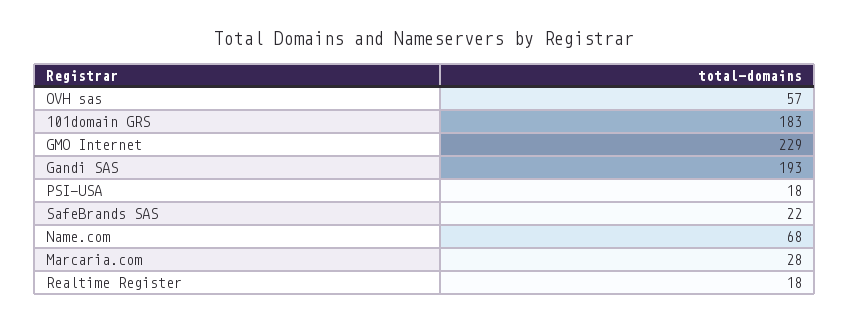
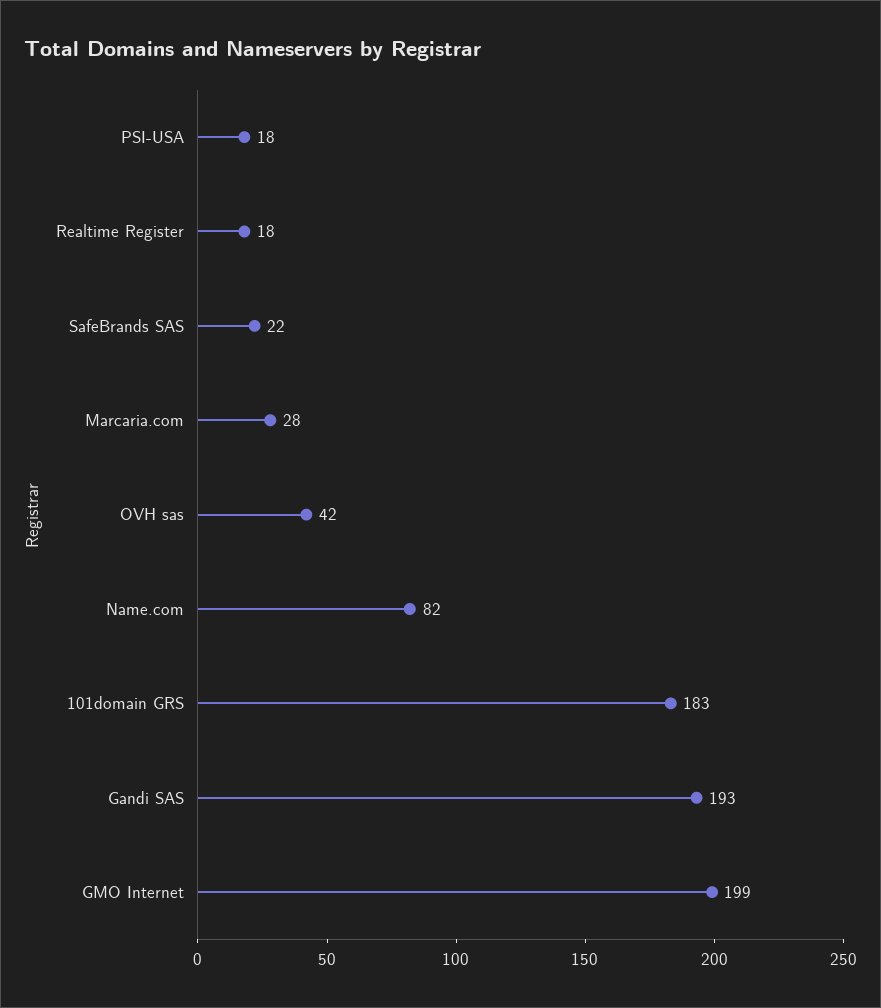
OVH sas: 57 -> 42
GMO Internet: 229 -> 199
Name.com: 68 -> 82

